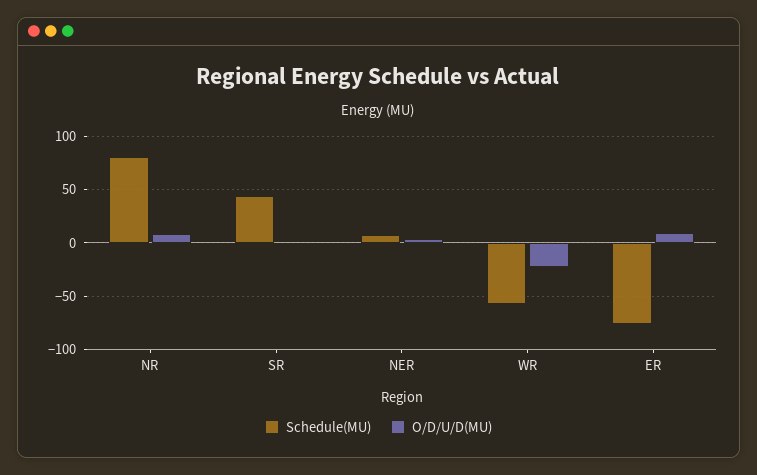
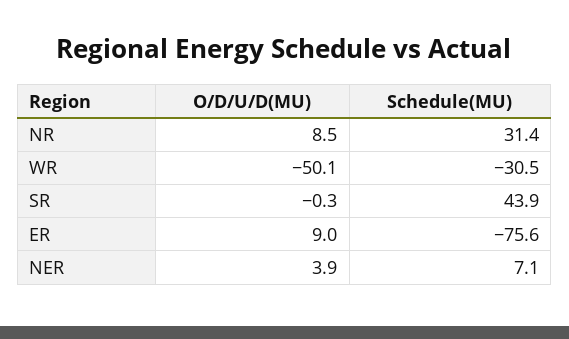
Schedule(MU), NR: 80 -> 31.4
Schedule(MU), WR: -60 -> -30.5
O/D/U/D(MU), WR: -20 -> -50.1

